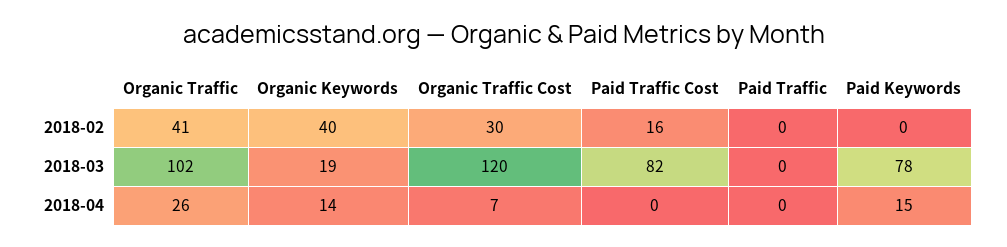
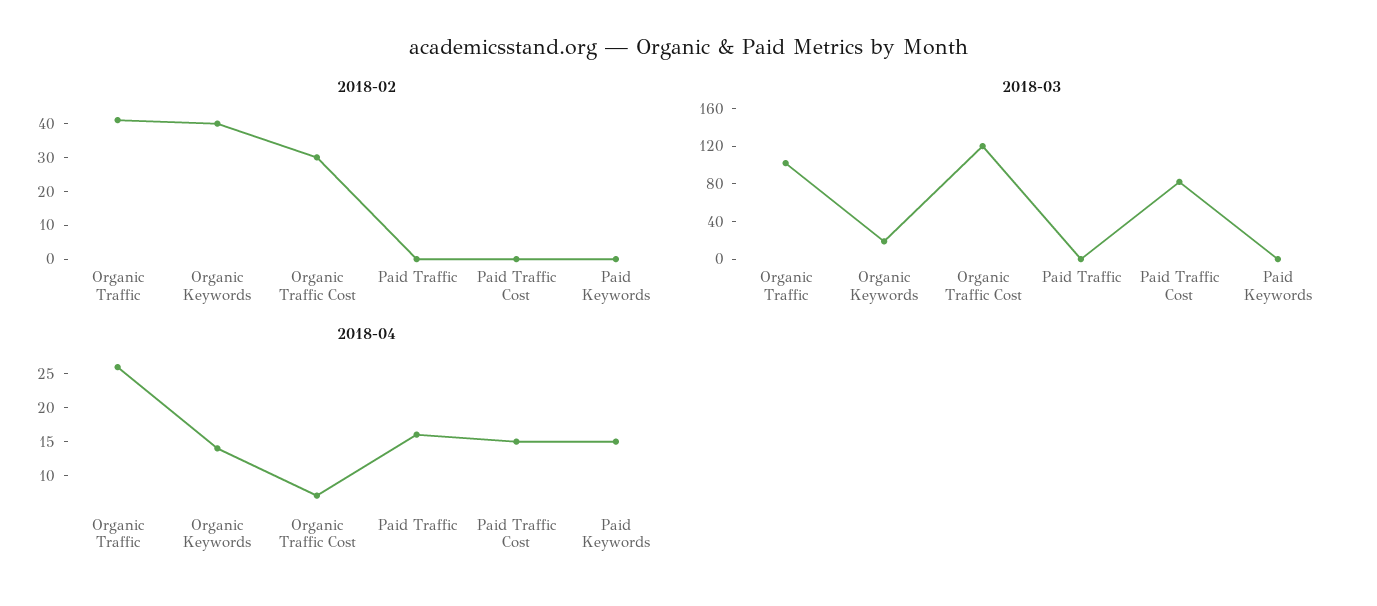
2018-02, Paid Traffic Cost: 16 -> 0
2018-03, Paid Keywords: 78 -> 0
2018-04, Paid Traffic Cost: 0 -> 15
2018-04, Paid Traffic: 0 -> 15

